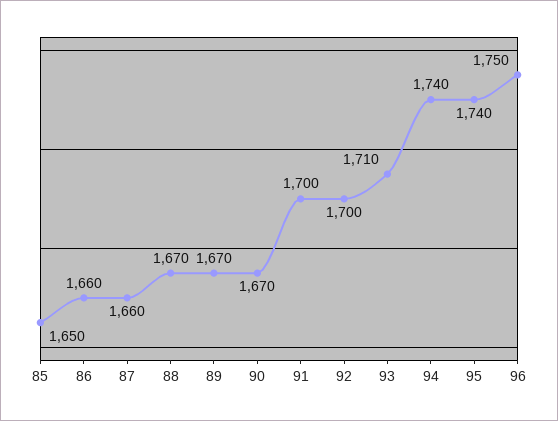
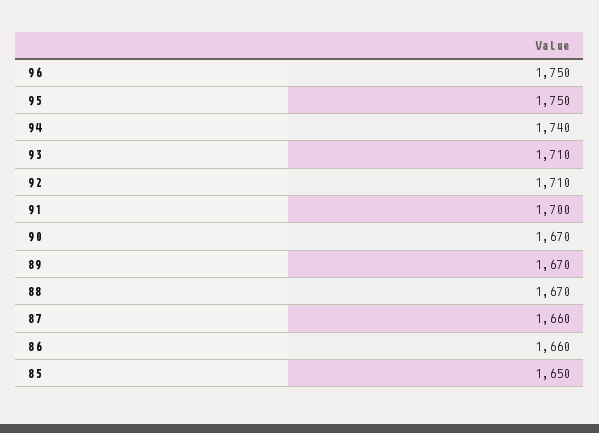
92: 1700 -> 1710
95: 1740 -> 1750

